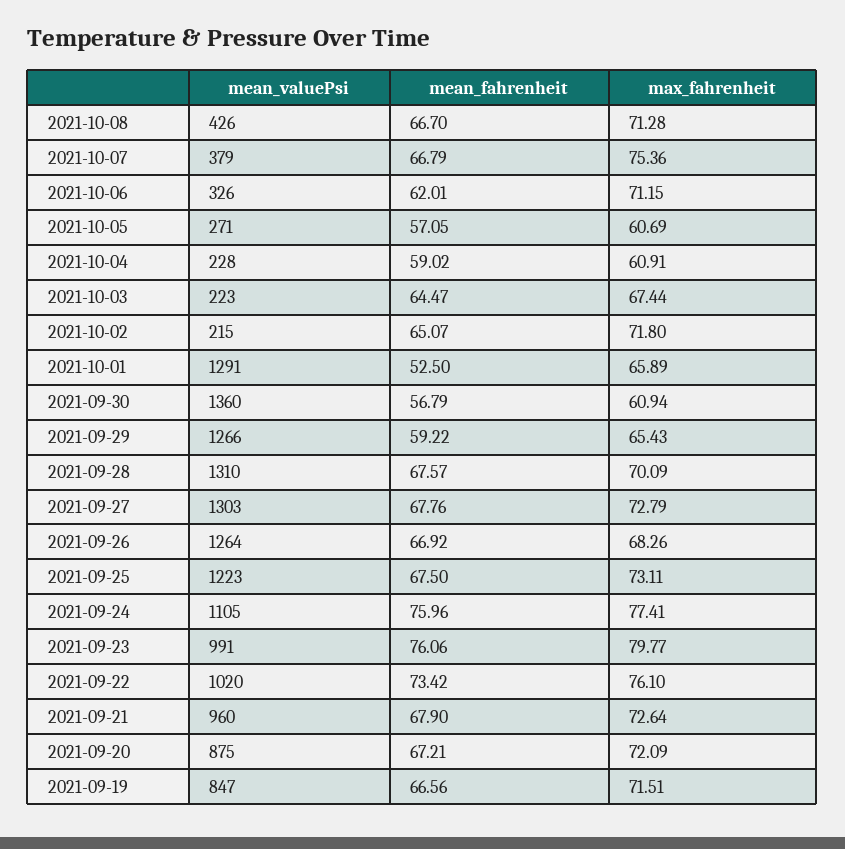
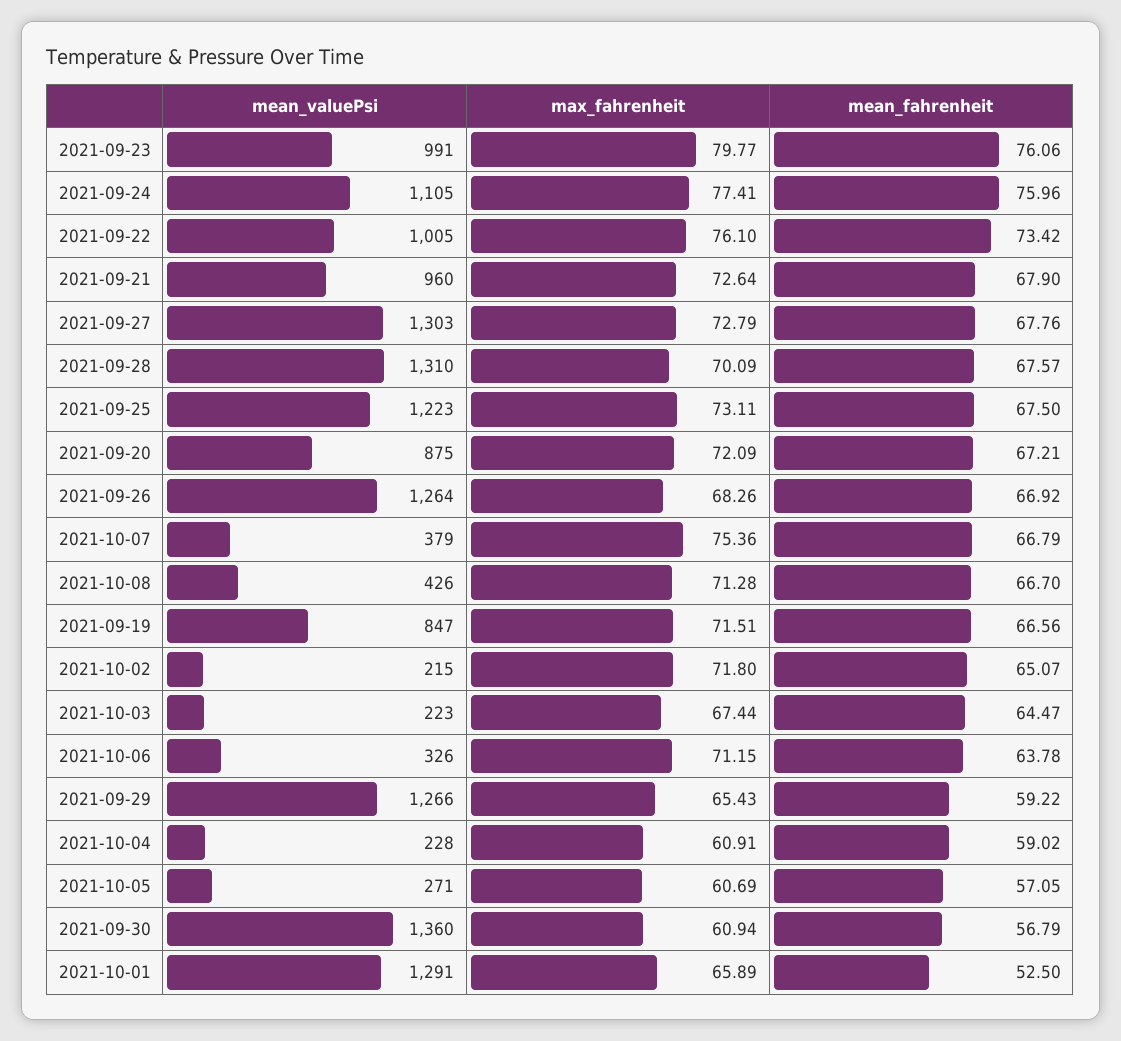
mean_fahrenheit, 2021-10-06: 62.01 -> 63.78
mean_valuePsi, 2021-09-22: 1020 -> 1005

